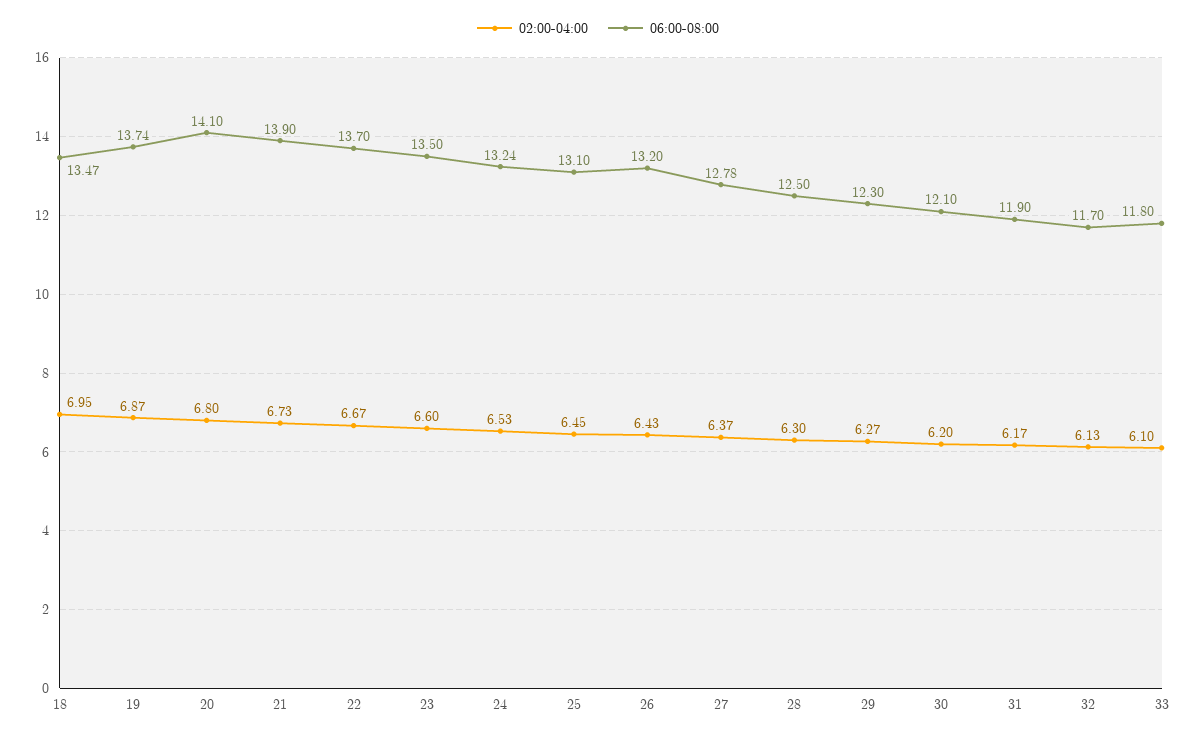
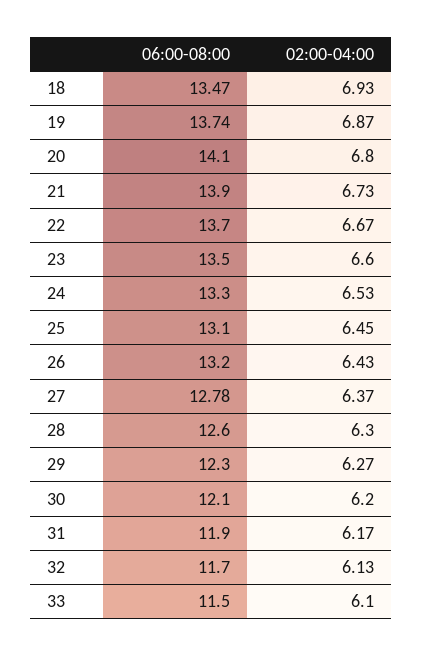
02:00-04:00, 18: 6.95 -> 6.93
06:00-08:00, 24: 13.24 -> 13.3
06:00-08:00, 28: 12.5 -> 12.6
06:00-08:00, 33: 11.8 -> 11.5

